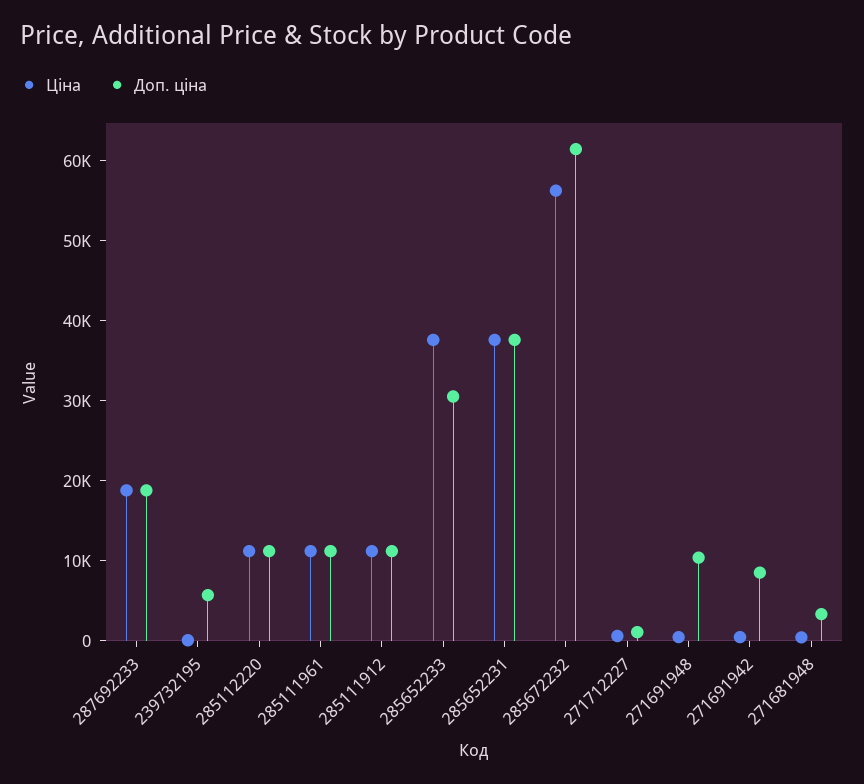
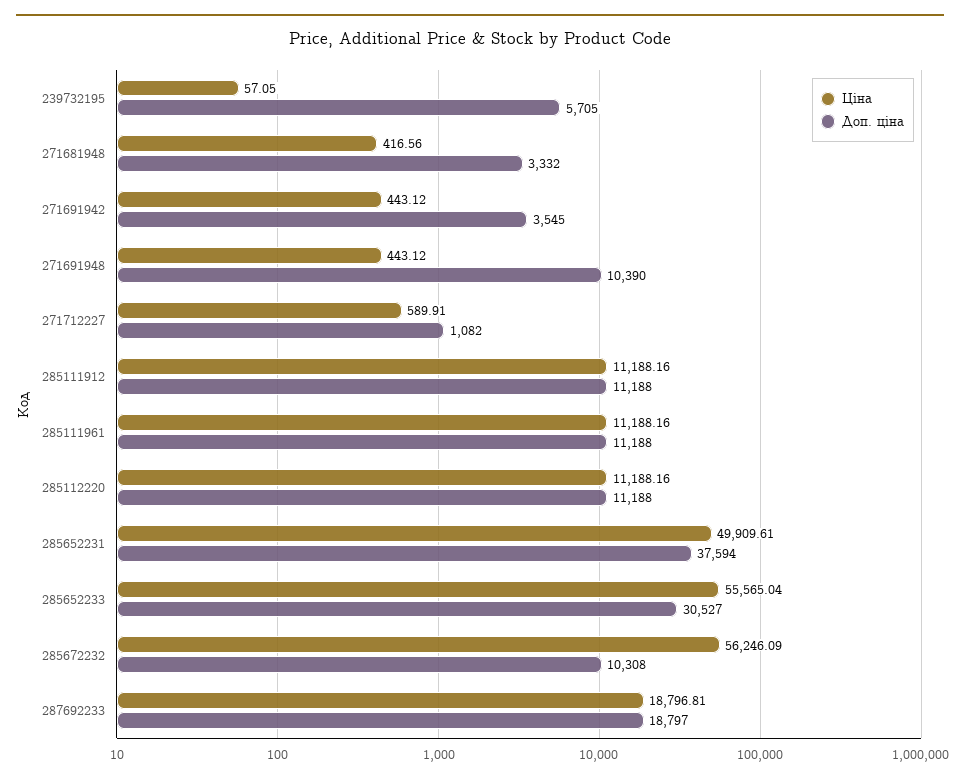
Ціна, 285652233: 38000 -> 55565.04
Ціна, 285652231: 38000 -> 49909.61
Доп. ціна, 285672232: 62000 -> 10308
Доп. ціна, 271691942: 8000 -> 3545

